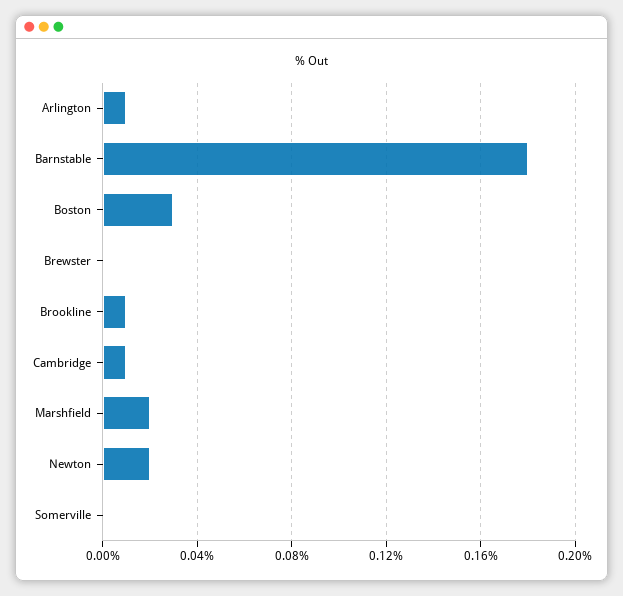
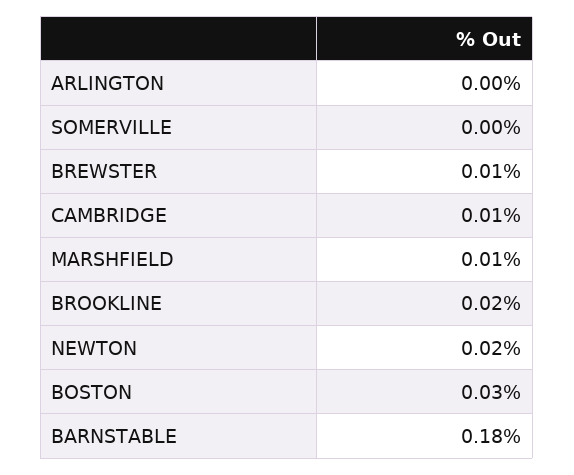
Arlington: 0.01 -> 0
Brewster: 0 -> 0.01
Brookline: 0.01 -> 0.02
Marshfield: 0.02 -> 0.01

